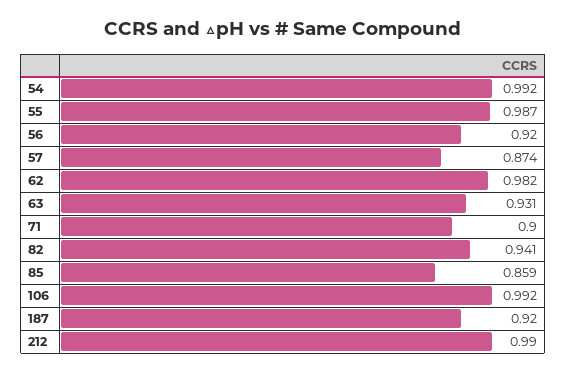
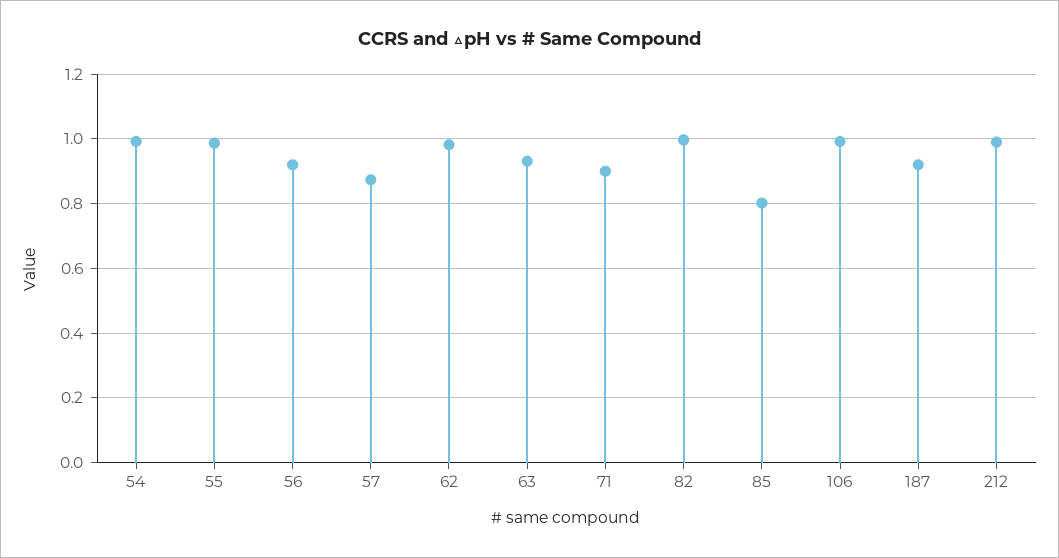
82: 0.941 -> 1
85: 0.859 -> 0.8

